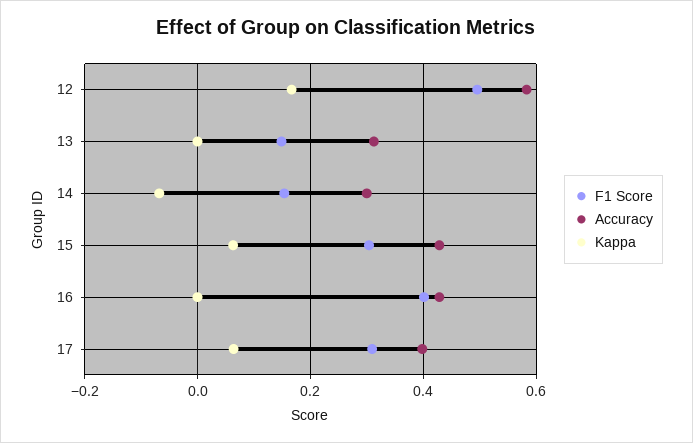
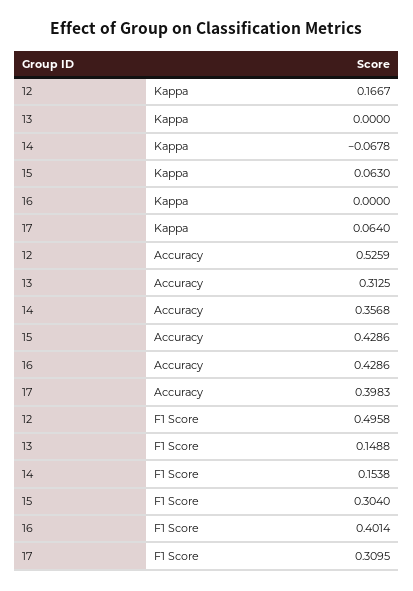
Accuracy, 12: 0.58 -> 0.5259
Accuracy, 14: 0.3 -> 0.3568

